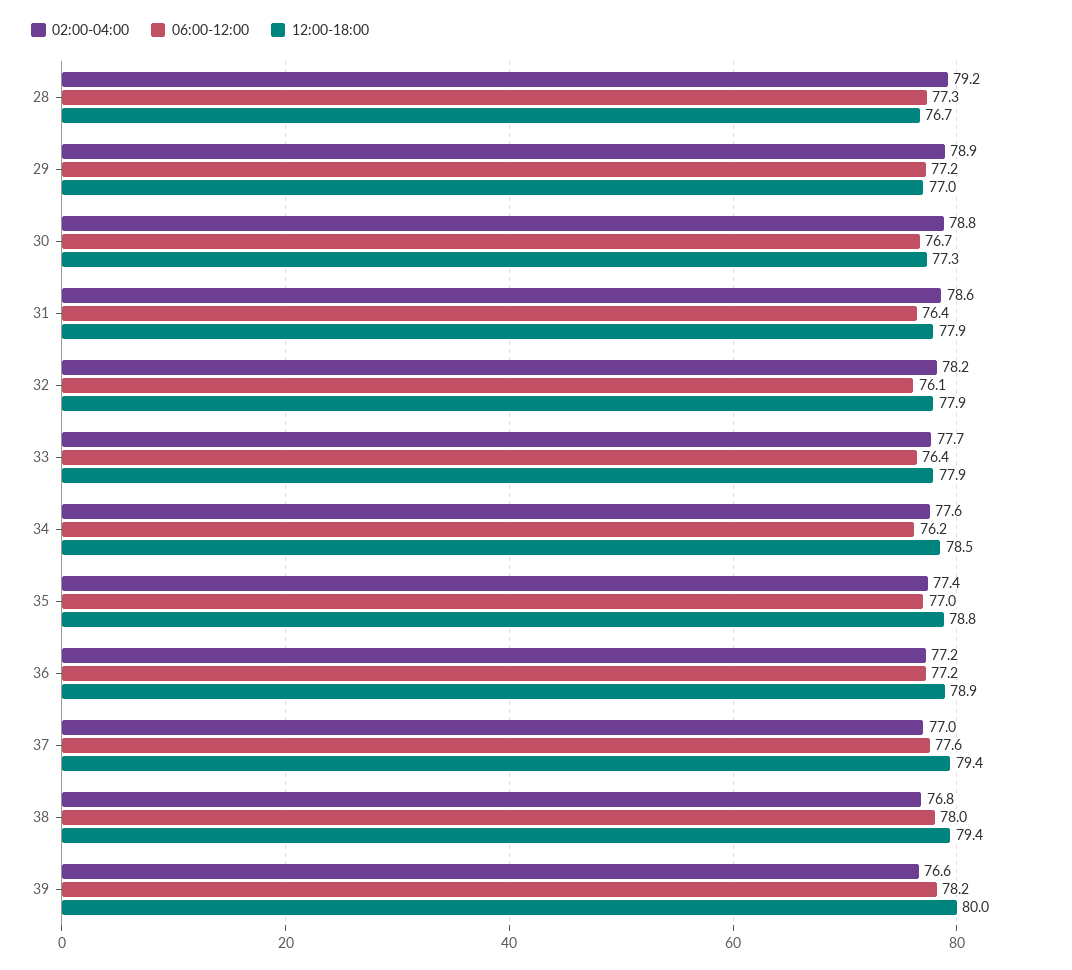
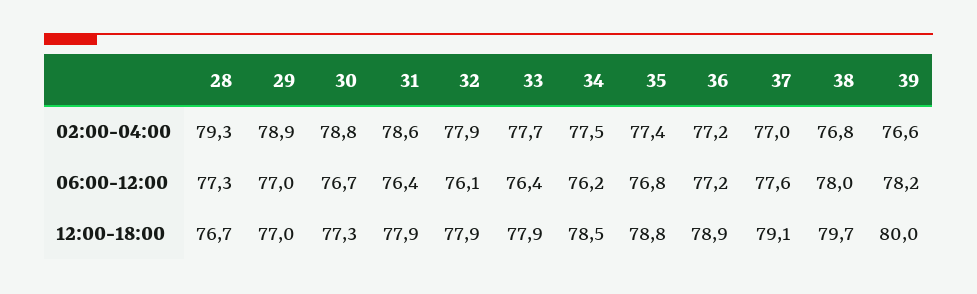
02:00-04:00, 28: 79.2 -> 79.3
06:00-12:00, 29: 77.2 -> 77
02:00-04:00, 32: 78.2 -> 77.9
02:00-04:00, 34: 77.6 -> 77.5
06:00-12:00, 35: 77 -> 76.8
12:00-18:00, 37: 79.4 -> 79.1
12:00-18:00, 38: 79.4 -> 79.7

